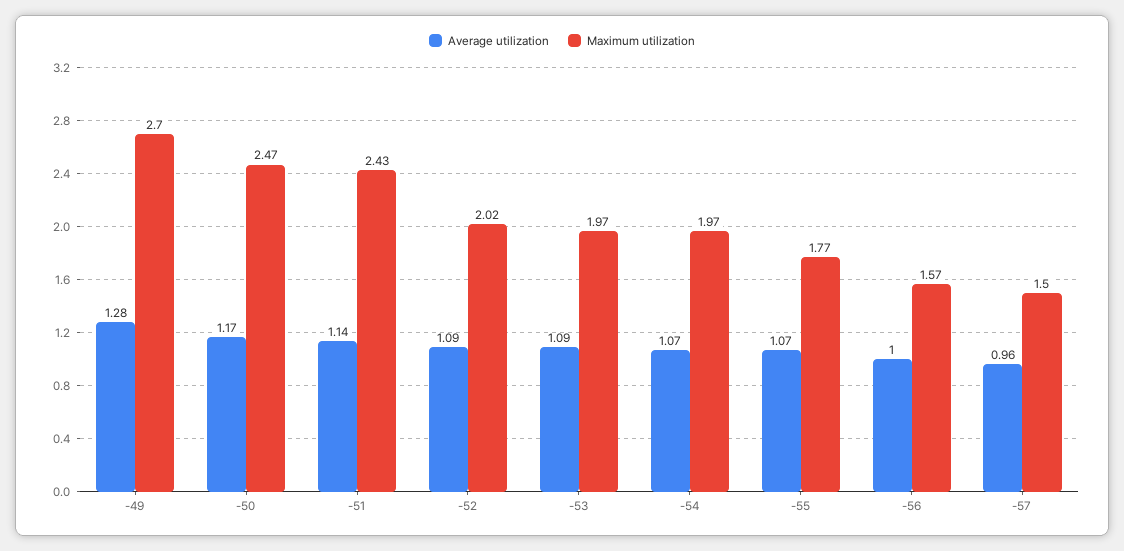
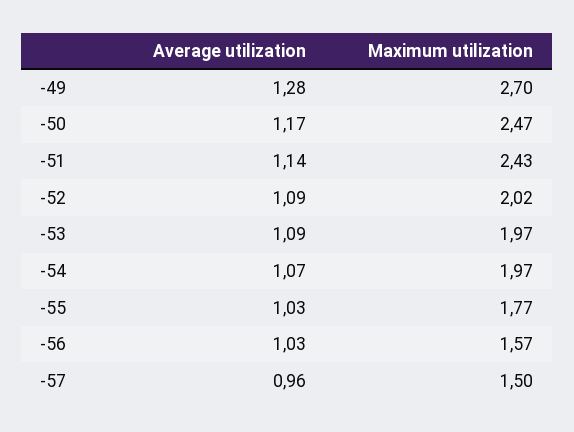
Average utilization, -55: 1.07 -> 1.03
Average utilization, -56: 1 -> 1.03

